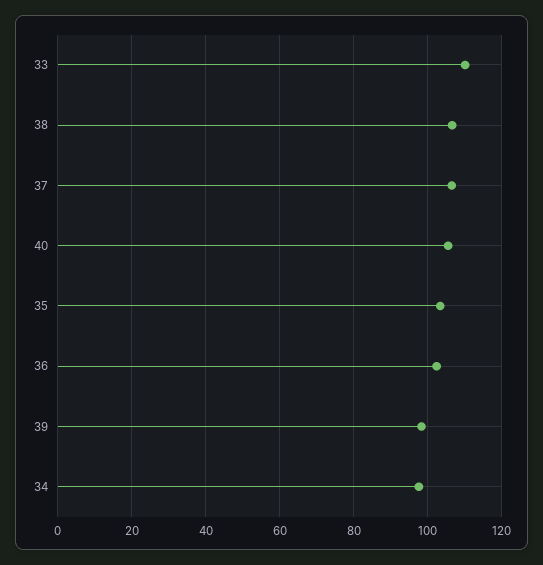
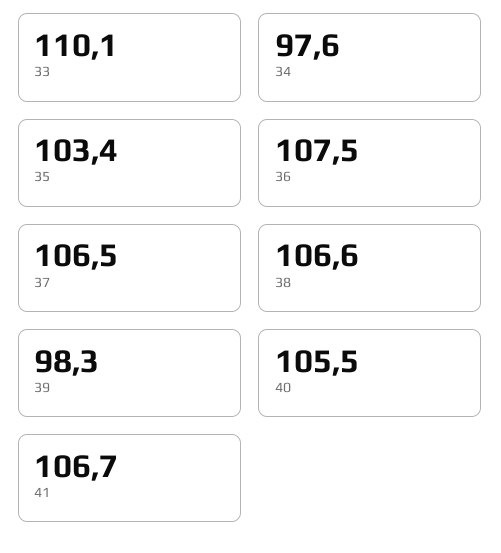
36: 102 -> 107.5
41: none -> 106.7

